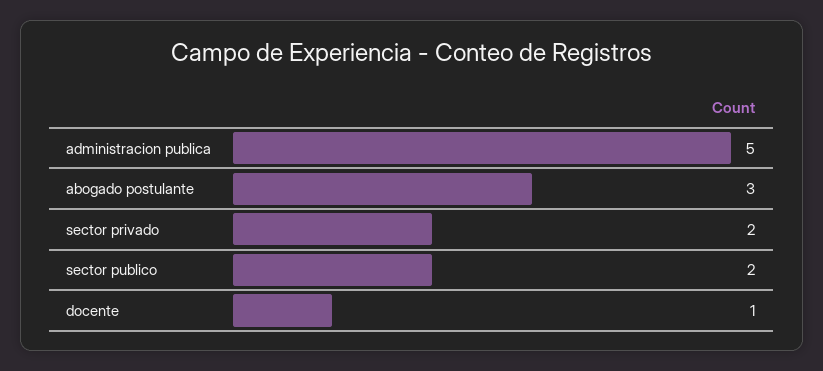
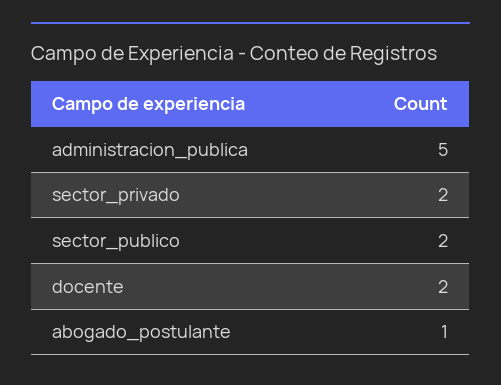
abogado postulante: 3 -> 1
docente: 1 -> 2

